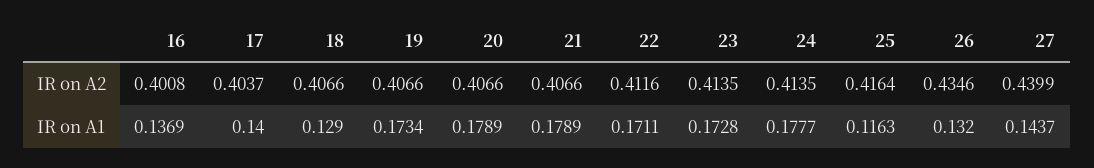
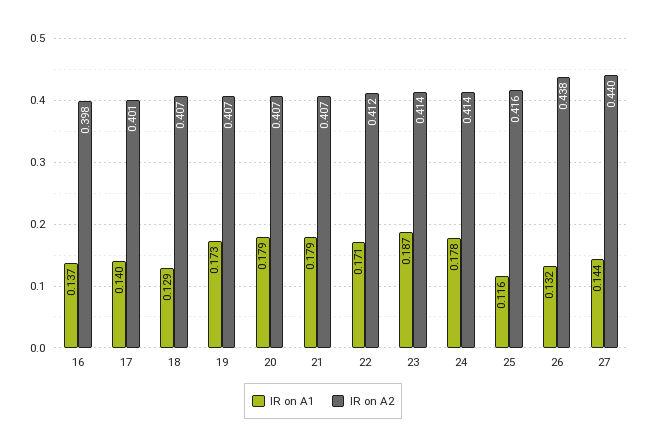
IR on A2, 16: 0.4008 -> 0.398
IR on A2, 17: 0.4037 -> 0.401
IR on A2, 26: 0.4346 -> 0.438
IR on A1, 23: 0.1728 -> 0.187

